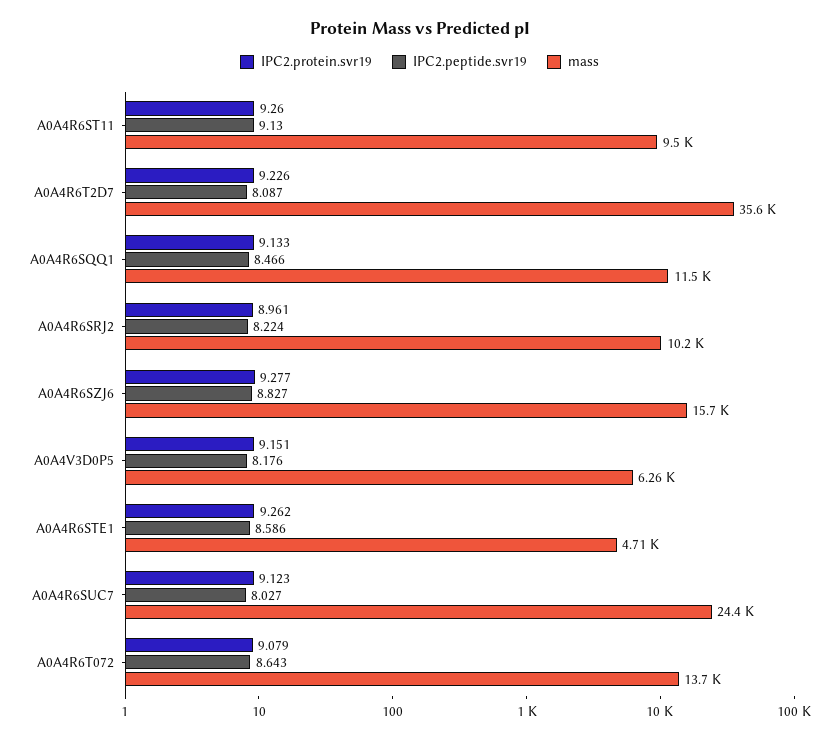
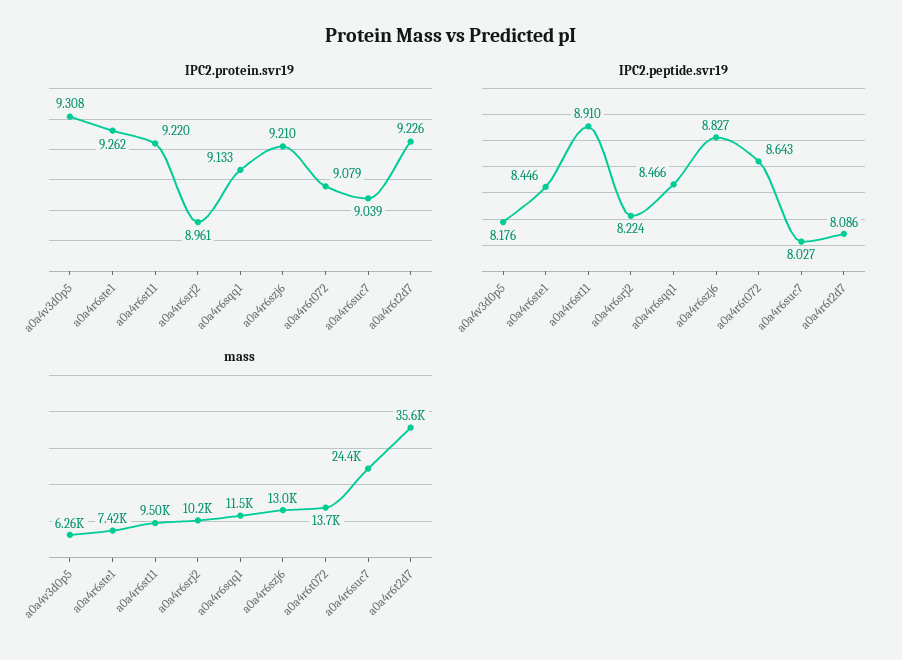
IPC2.protein.svr19, A0A4R6ST11: 9.26 -> 9.22
IPC2.peptide.svr19, A0A4R6ST11: 9.13 -> 8.91
IPC2.peptide.svr19, A0A4R6T2D7: 8.087 -> 8.086
IPC2.protein.svr19, A0A4R6SZJ6: 9.277 -> 9.21
mass, A0A4R6SZJ6: 15700 -> 13000
IPC2.protein.svr19, A0A4V3D0P5: 9.151 -> 9.308
IPC2.peptide.svr19, A0A4R6STE1: 8.586 -> 8.446
mass, A0A4R6STE1: 4710 -> 7420
IPC2.protein.svr19, A0A4R6SUC7: 9.123 -> 9.039

